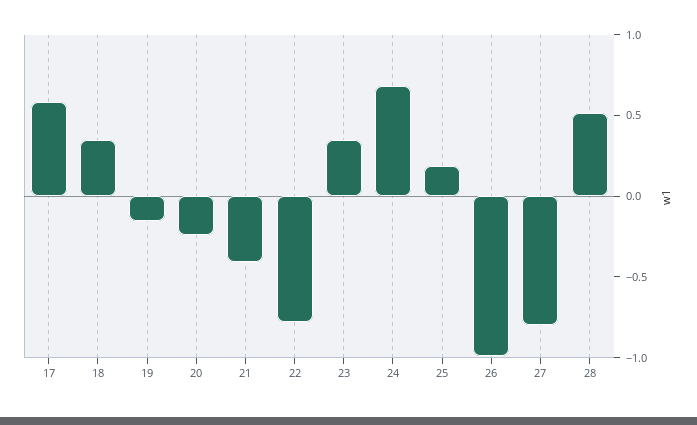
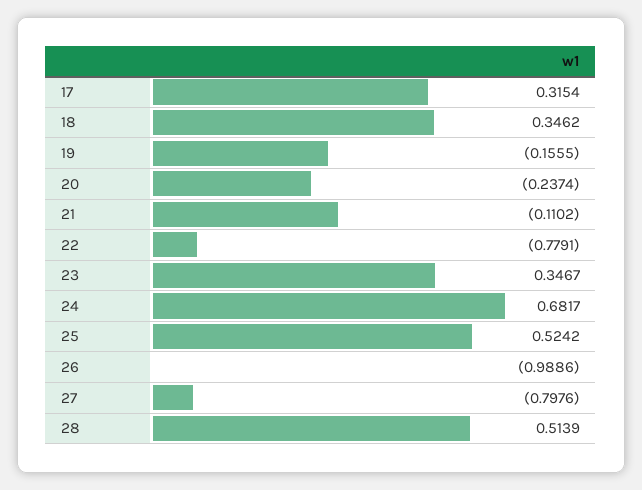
17: 0.6 -> 0.3154
21: -0.4 -> -0.1102
25: 0.2 -> 0.5242

